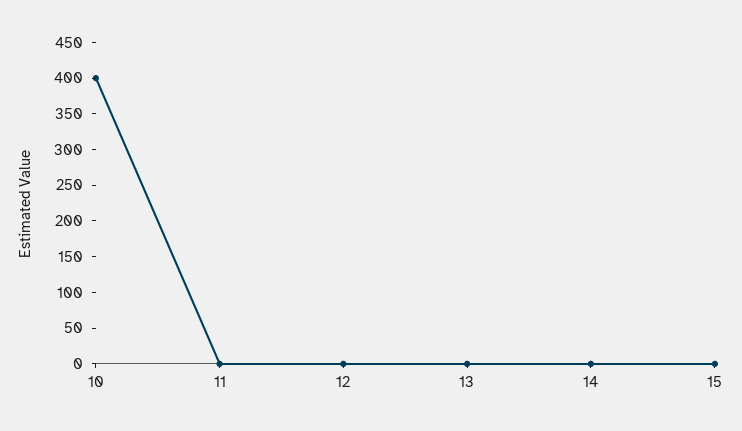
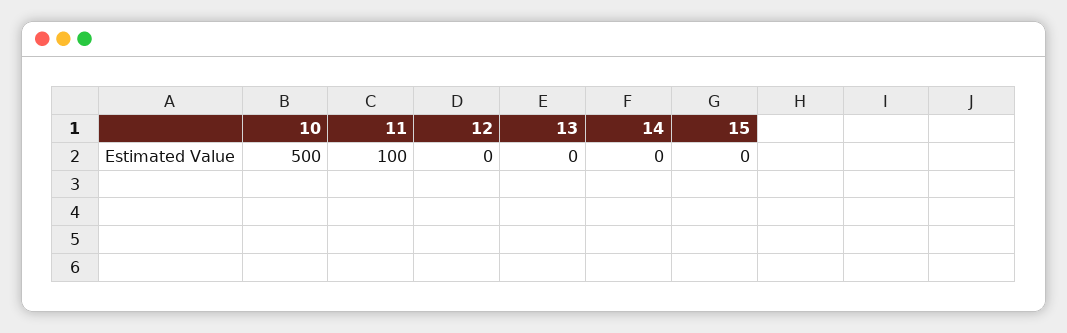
10: 400 -> 500
11: 0 -> 100

